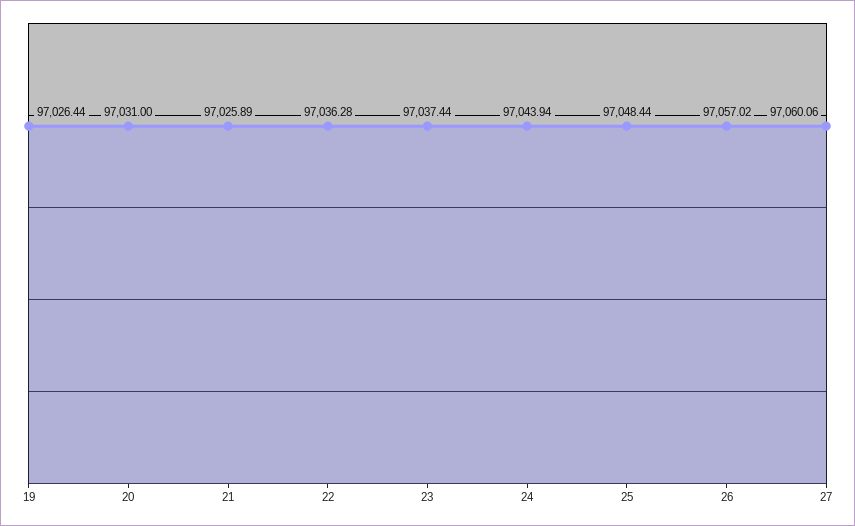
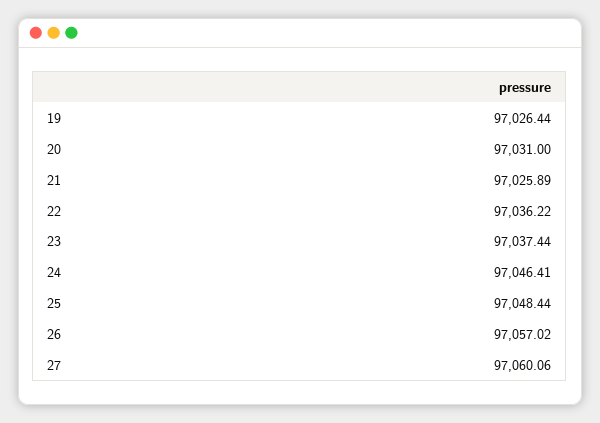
22: 97036.28 -> 97036.22
24: 97043.94 -> 97046.41

